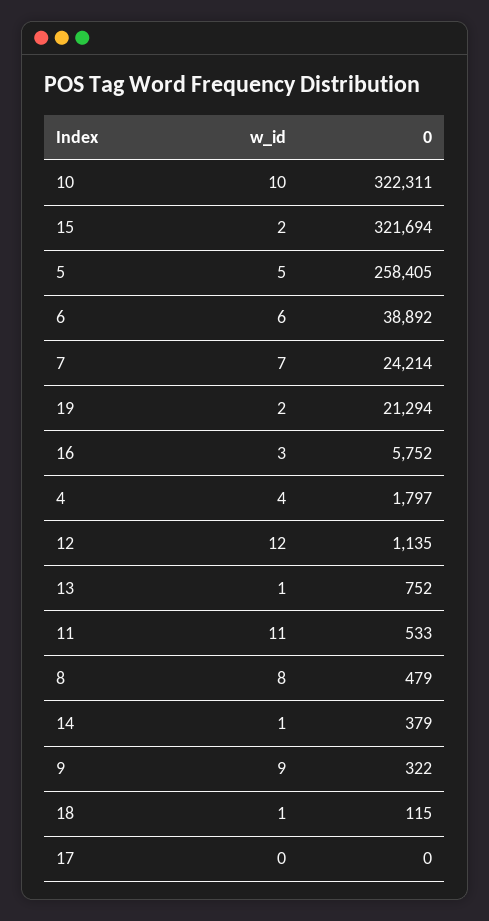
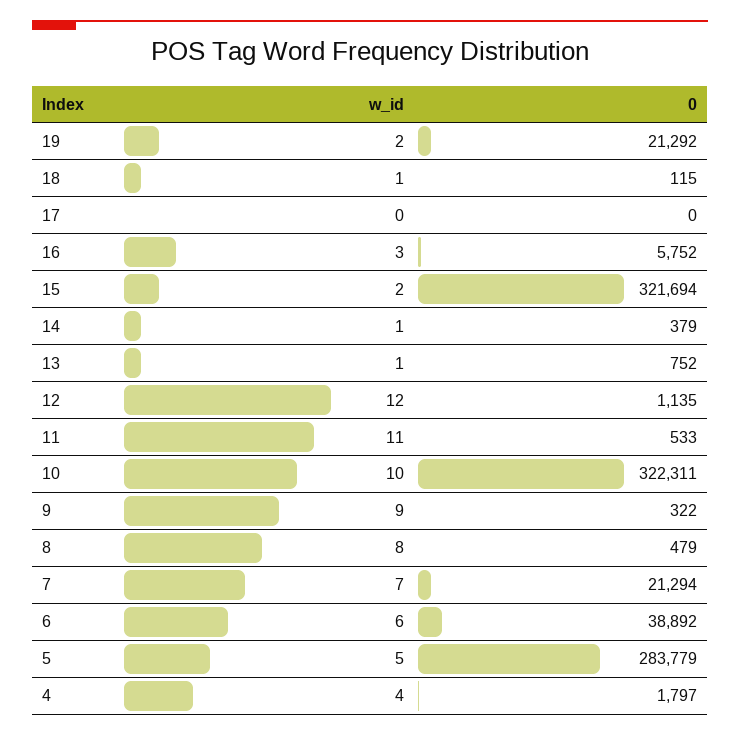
0, 5: 258405 -> 283779
0, 7: 24214 -> 21294
0, 19: 21294 -> 21292

